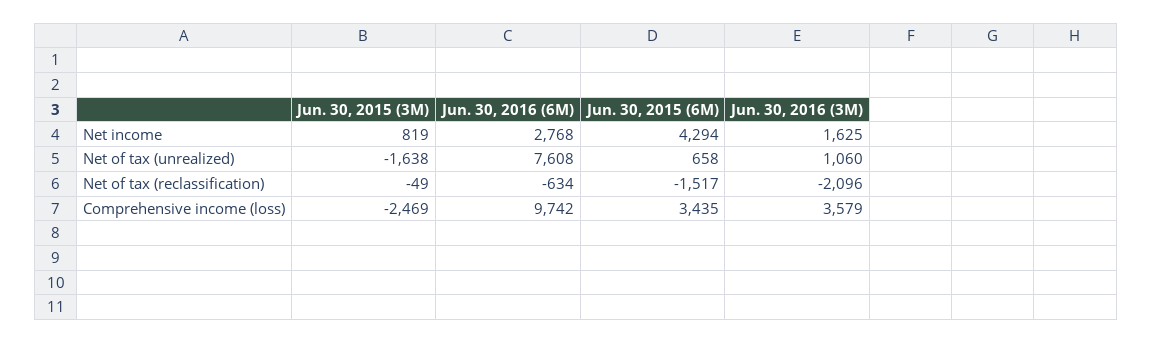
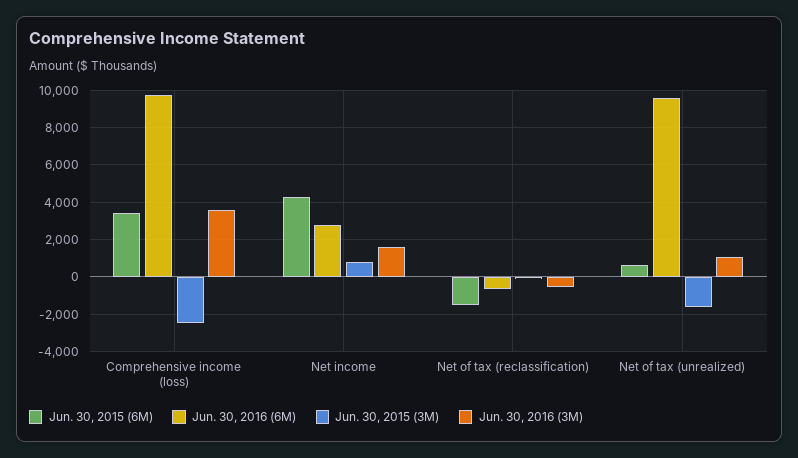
Jun. 30, 2016 (6M), Net of tax (unrealized): 7608 -> 9500
Jun. 30, 2016 (3M), Net of tax (reclassification): -2096 -> -500

